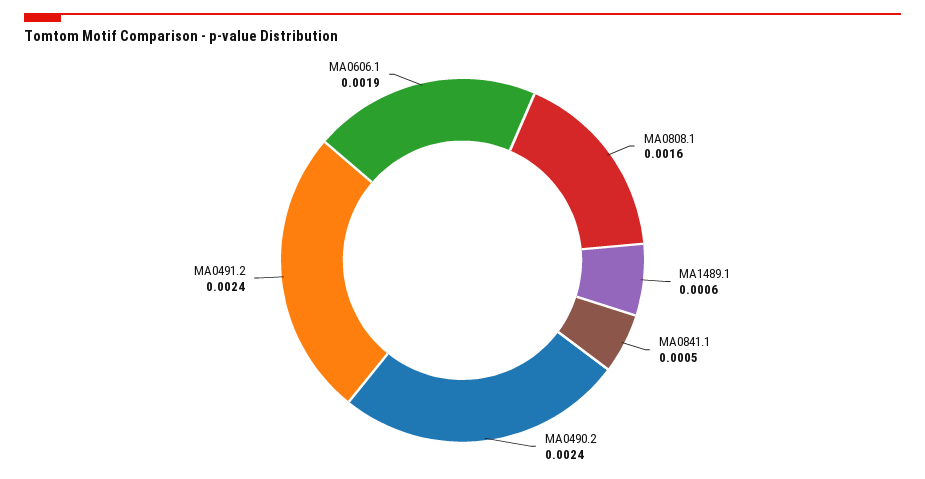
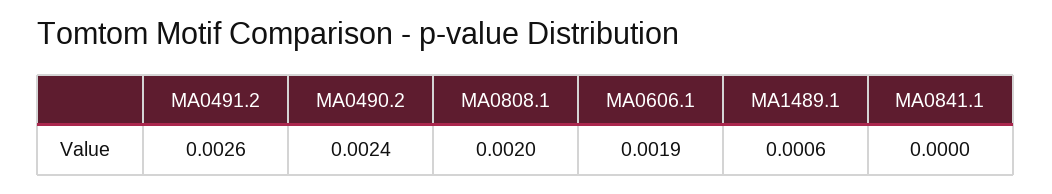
MA0808.1: 0.0016 -> 0.002
MA0841.1: 0.0005 -> 0
MA0491.2: 0.0024 -> 0.0026

